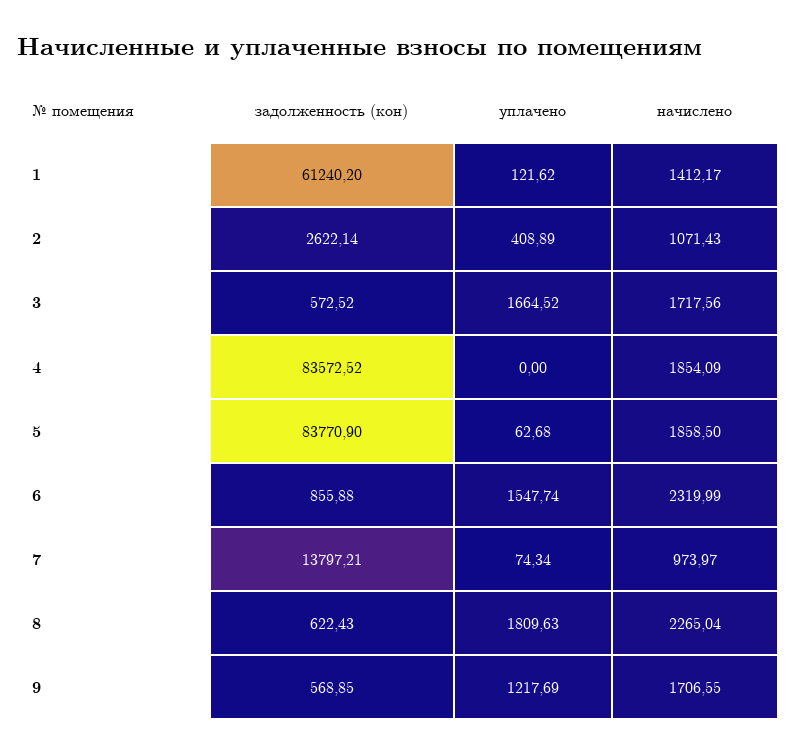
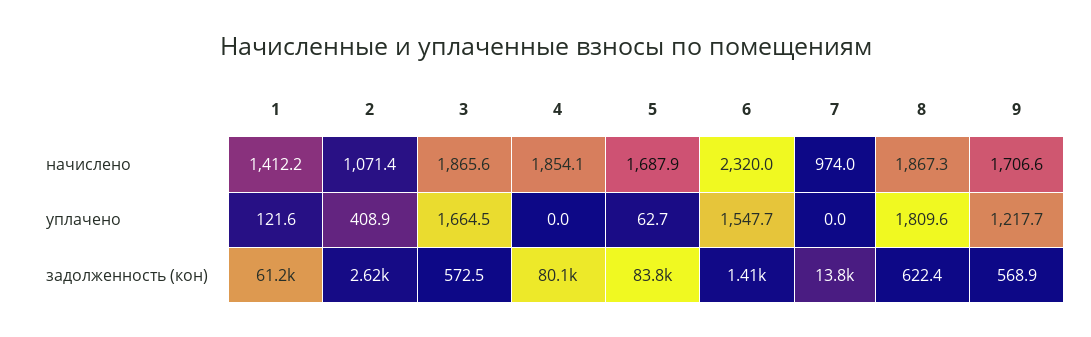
начислено, 3: 1717.56 -> 1865.6
задолженность (кон), 4: 83572.52 -> 80100
начислено, 5: 1858.5 -> 1687.9
задолженность (кон), 6: 855.88 -> 1410
уплачено, 7: 74.34 -> 0
начислено, 8: 2265.04 -> 1867.3

